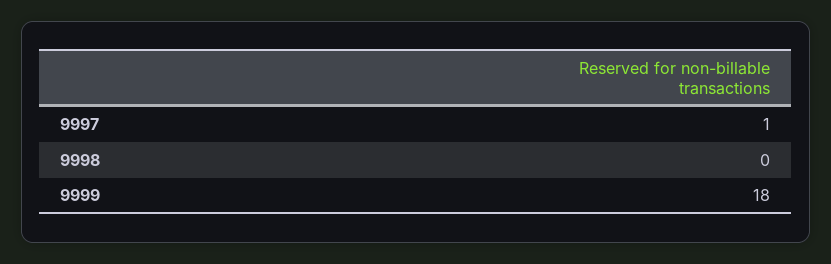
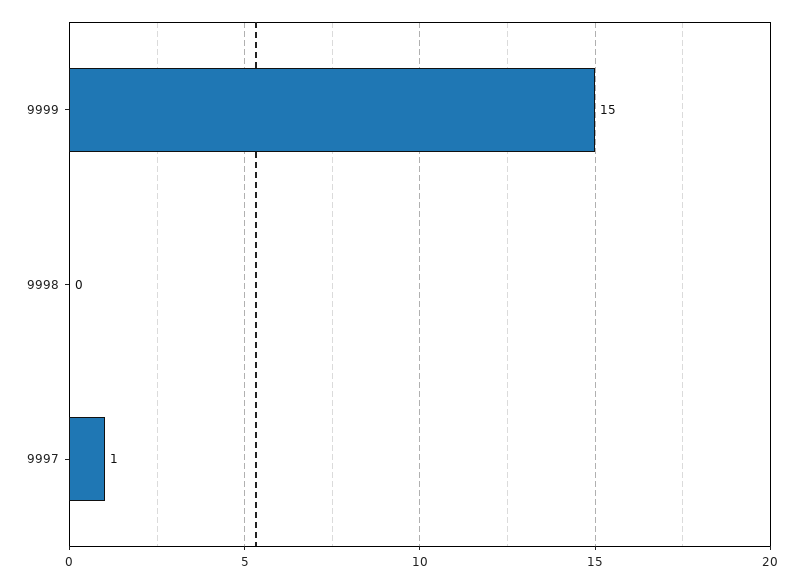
9999: 18 -> 15

